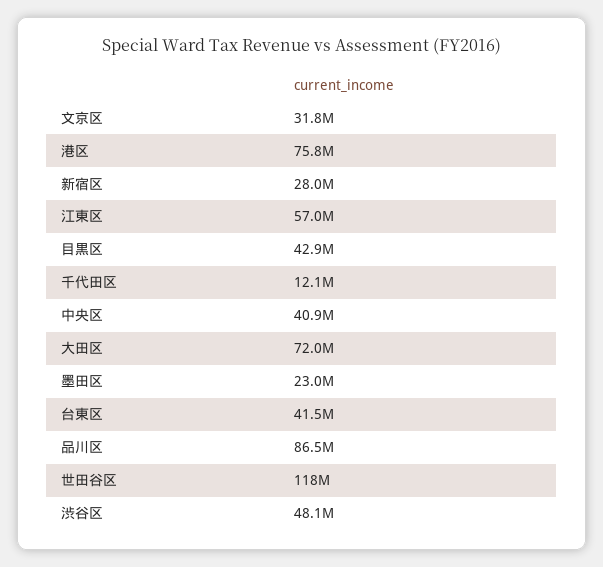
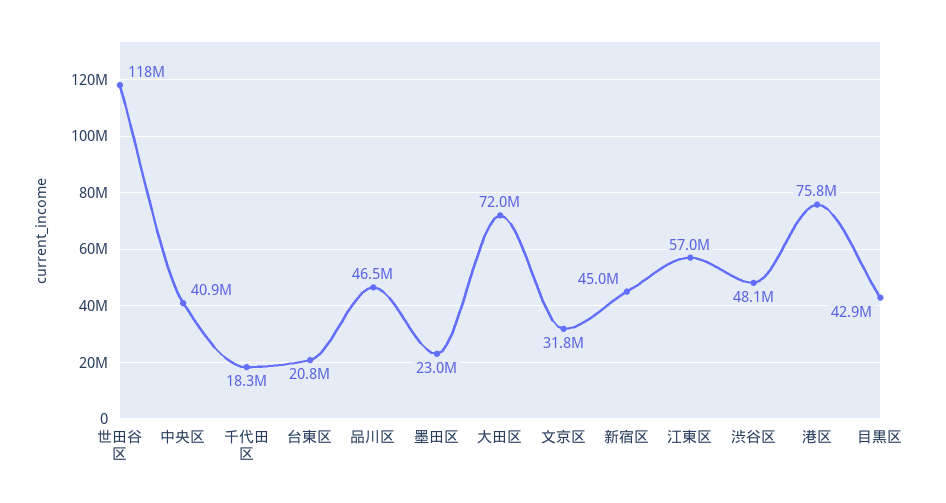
新宿区: 28000000 -> 45000000
千代田区: 12100000 -> 18300000
台東区: 41500000 -> 20800000
品川区: 86500000 -> 46500000

